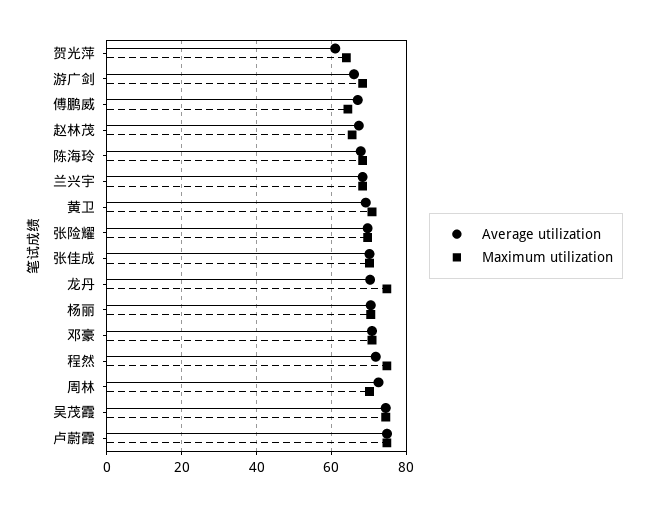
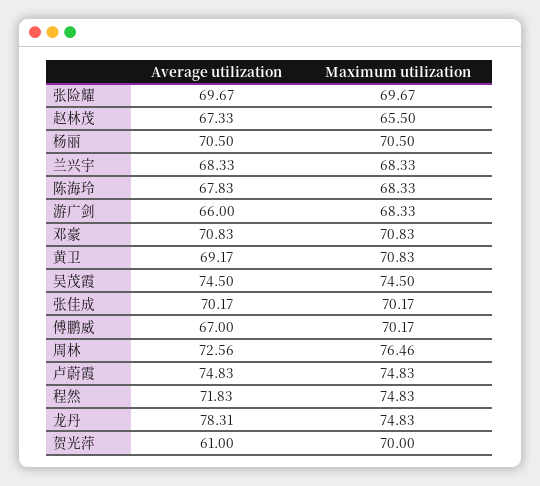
Maximum utilization, 贺光萍: 64 -> 70
Maximum utilization, 傅鹏威: 64 -> 70.17
Average utilization, 龙丹: 70 -> 78.31
Maximum utilization, 周林: 70 -> 76.46

